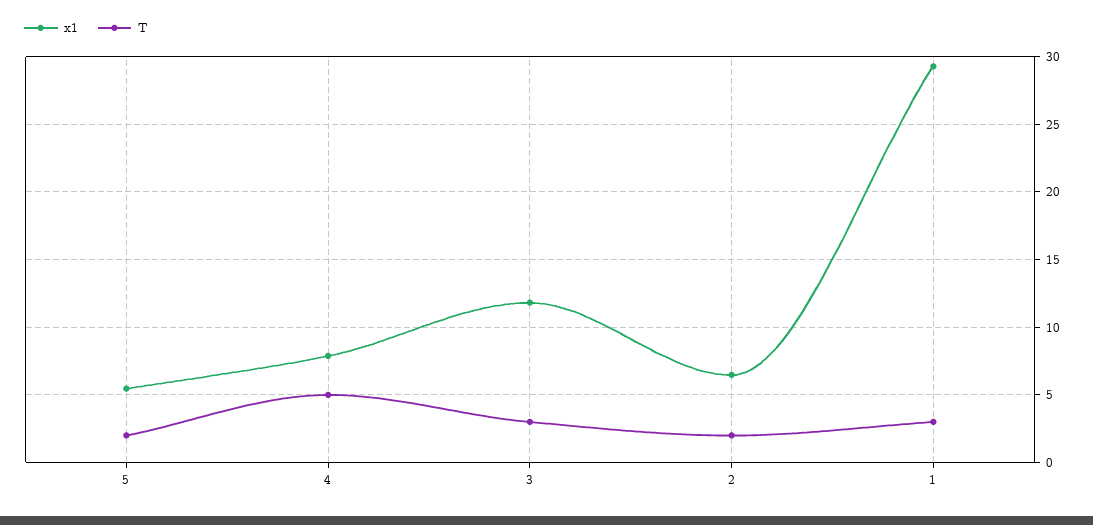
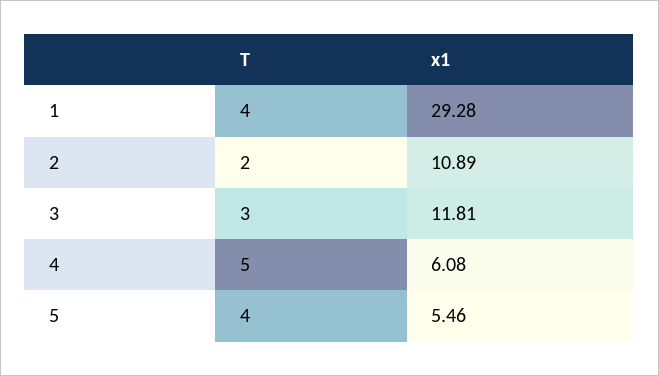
T, 5: 2 -> 4
x1, 4: 8 -> 6.08
x1, 2: 6.5 -> 10.89
T, 1: 3 -> 4

